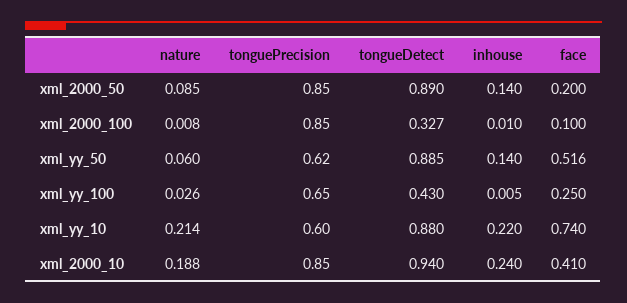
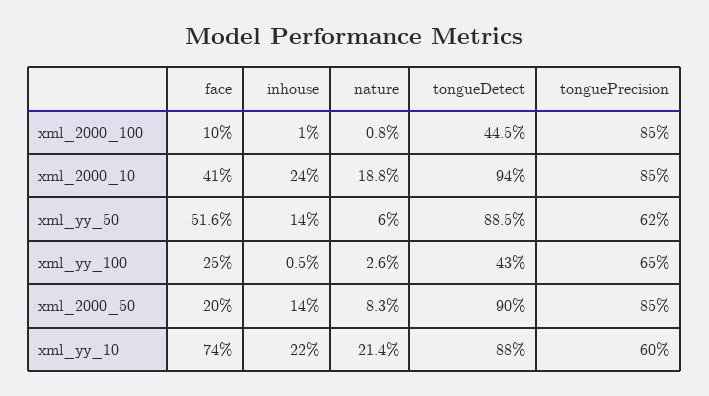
nature, xml_2000_50: 0.085 -> 0.083
tongueDetect, xml_2000_50: 0.89 -> 0.9
tongueDetect, xml_2000_100: 0.327 -> 0.445

